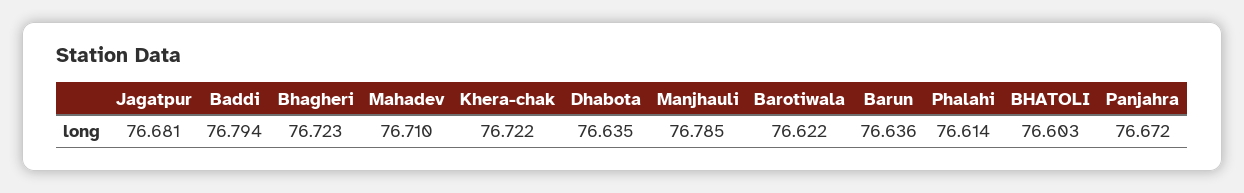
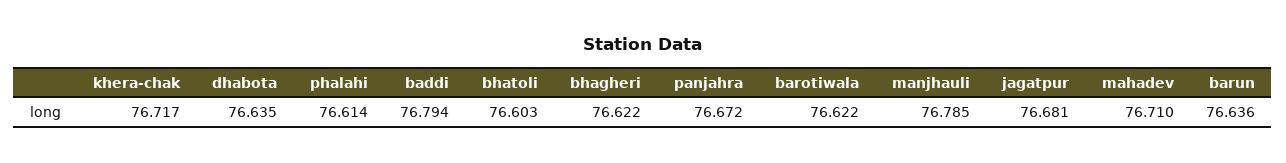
Bhagheri: 76.723 -> 76.622
Khera-chak: 76.722 -> 76.717

